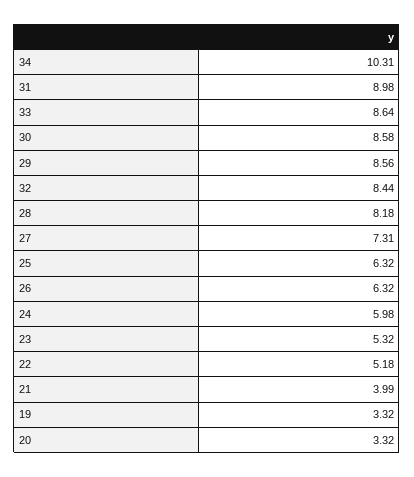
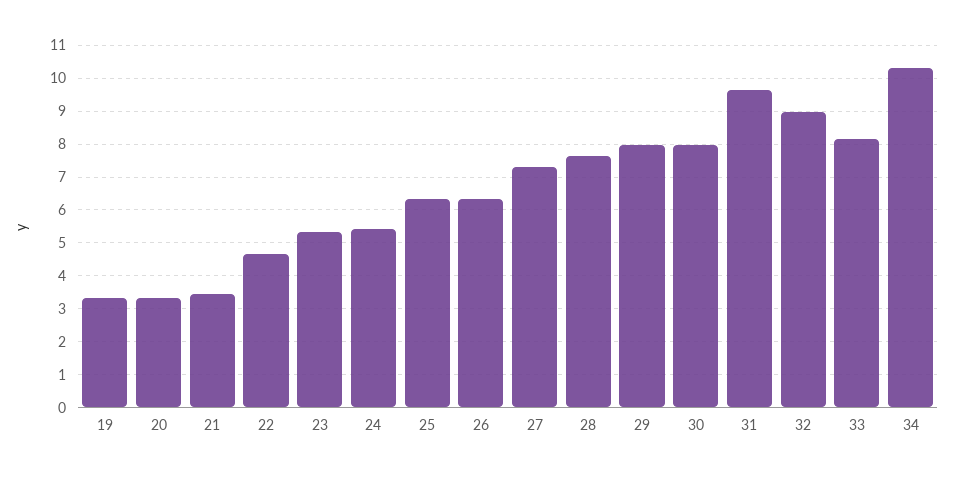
31: 8.98 -> 9.6
33: 8.64 -> 8.2
30: 8.58 -> 8
29: 8.56 -> 8
32: 8.44 -> 9
28: 8.18 -> 7.6
24: 5.98 -> 5.4
22: 5.18 -> 4.6
21: 3.99 -> 3.4

